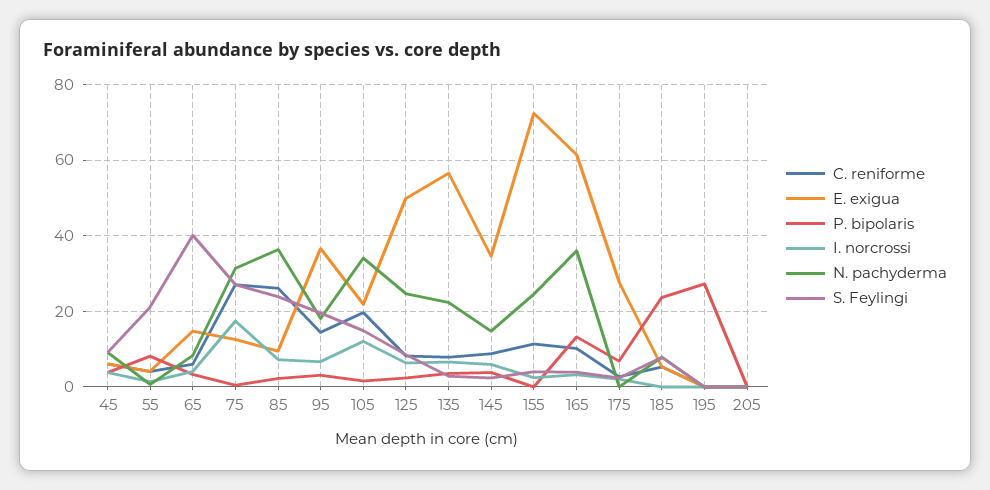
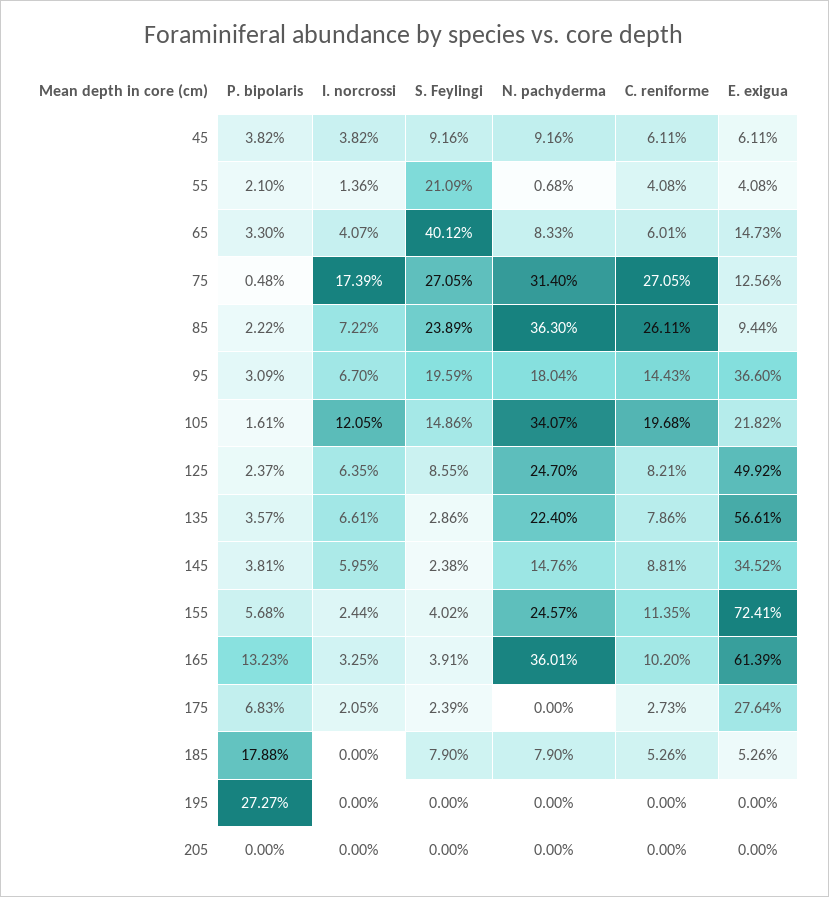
P. bipolaris, 55: 8 -> 2.1
P. bipolaris, 155: 0 -> 5.68
P. bipolaris, 185: 24 -> 17.88

